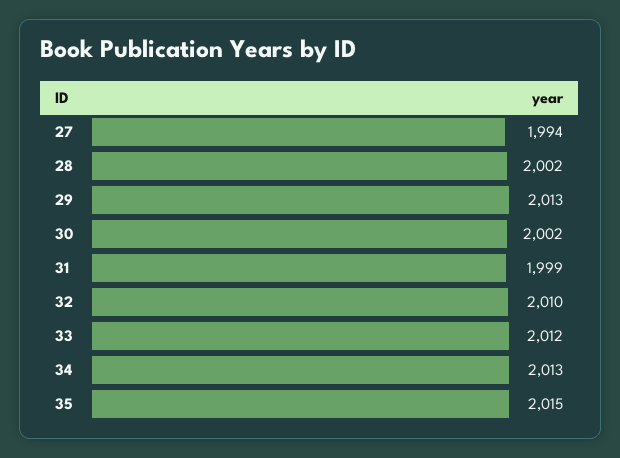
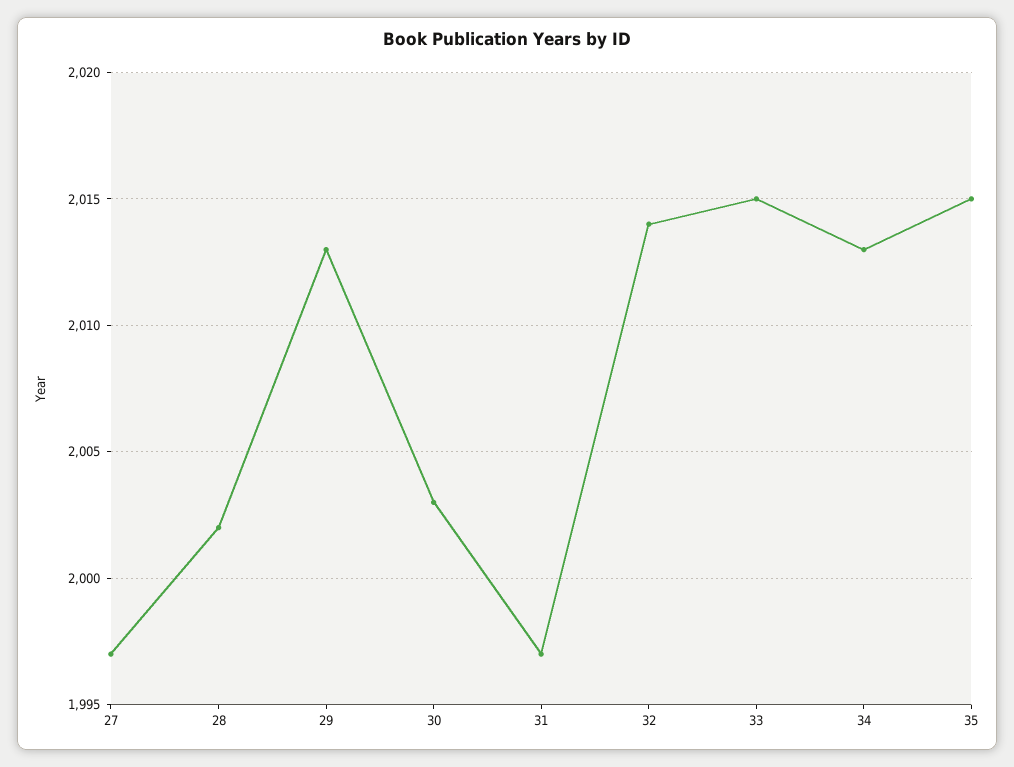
27: 1994 -> 1997
30: 2002 -> 2003
31: 1999 -> 1997
32: 2010 -> 2014
33: 2012 -> 2015

